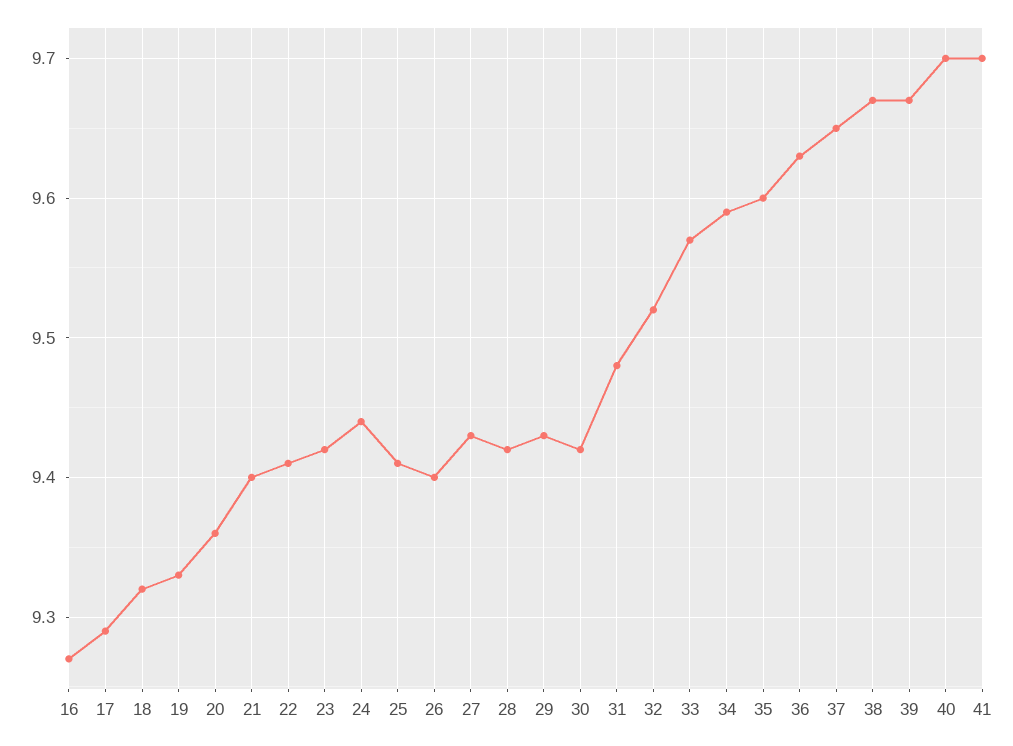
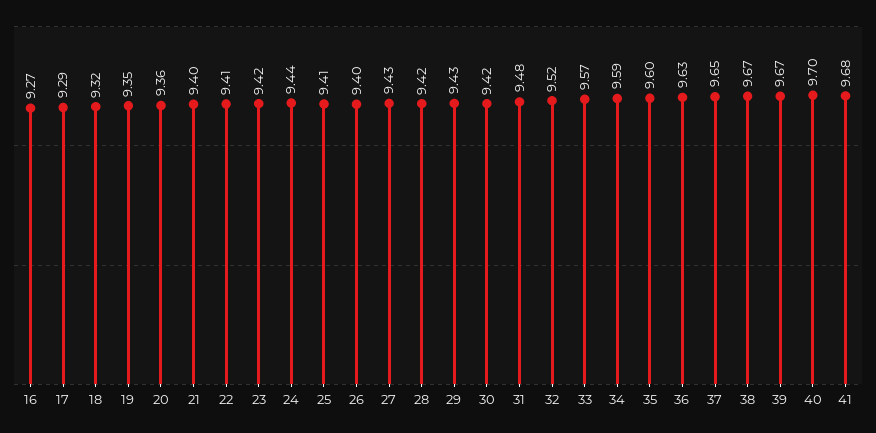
19: 9.33 -> 9.35
41: 9.7 -> 9.68

